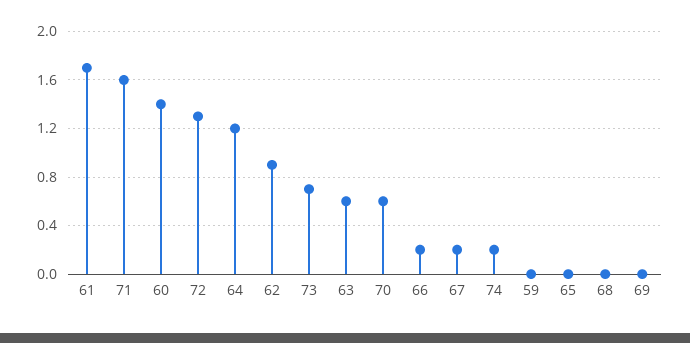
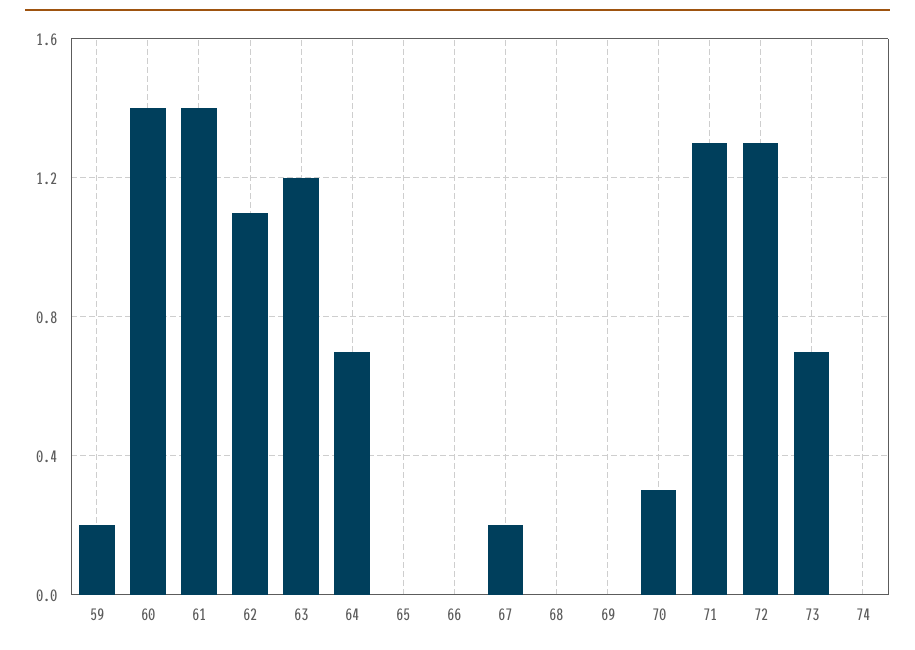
61: 1.7 -> 1.4
71: 1.6 -> 1.3
64: 1.2 -> 0.7
62: 0.9 -> 1.1
63: 0.6 -> 1.2
70: 0.6 -> 0.3
66: 0.2 -> 0
74: 0.2 -> 0
59: 0 -> 0.2

